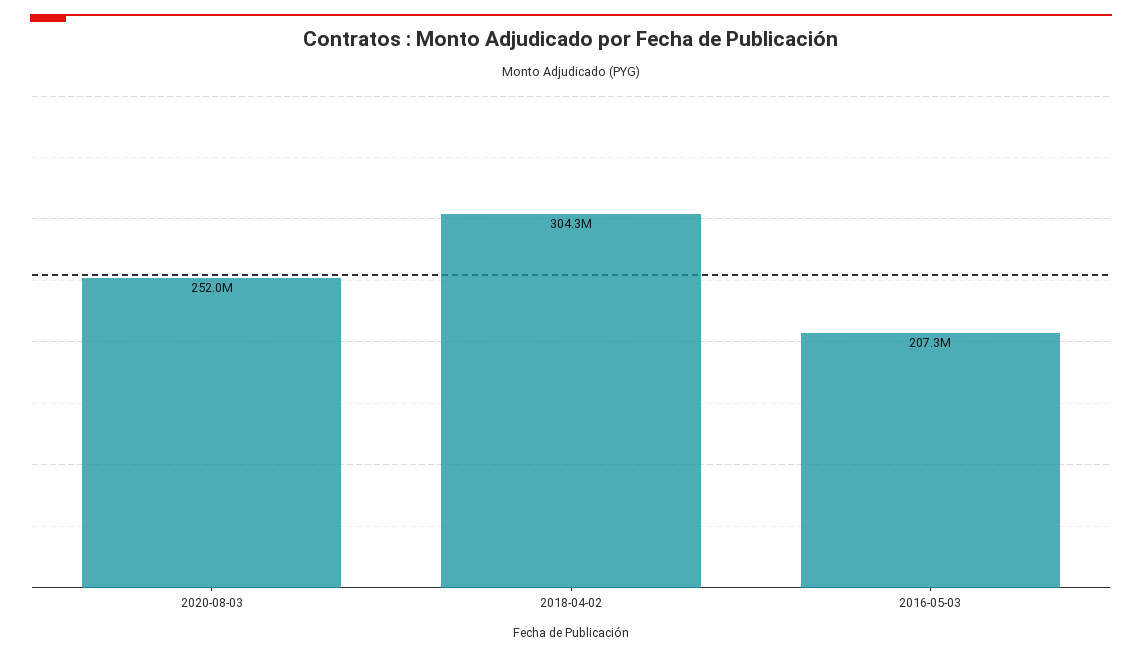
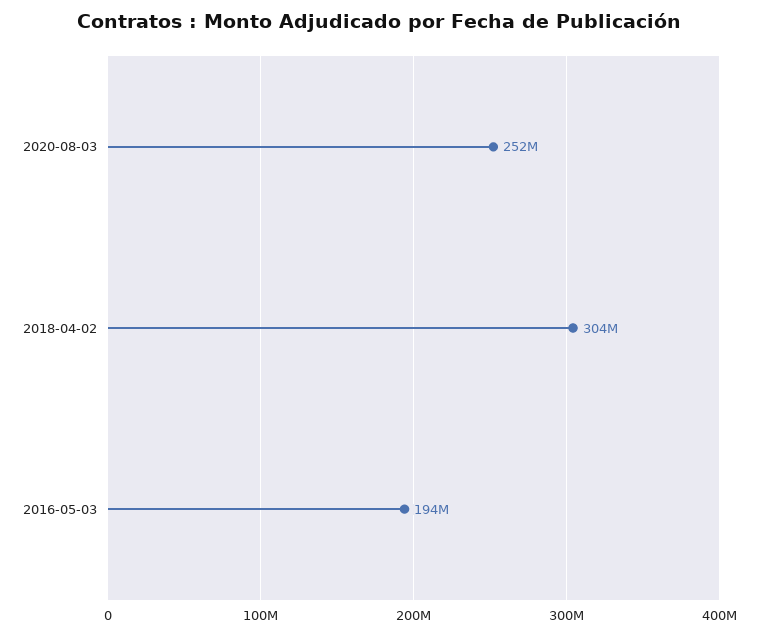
2016-05-03: 207300000 -> 194000000

